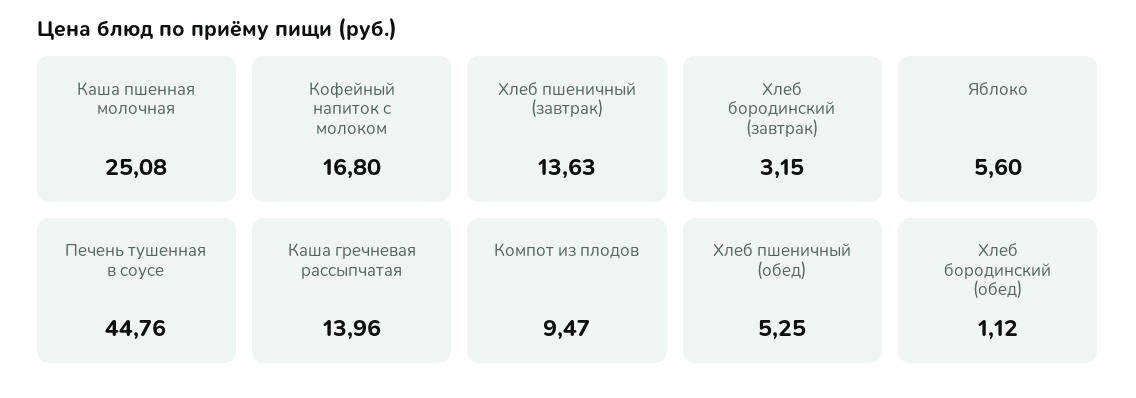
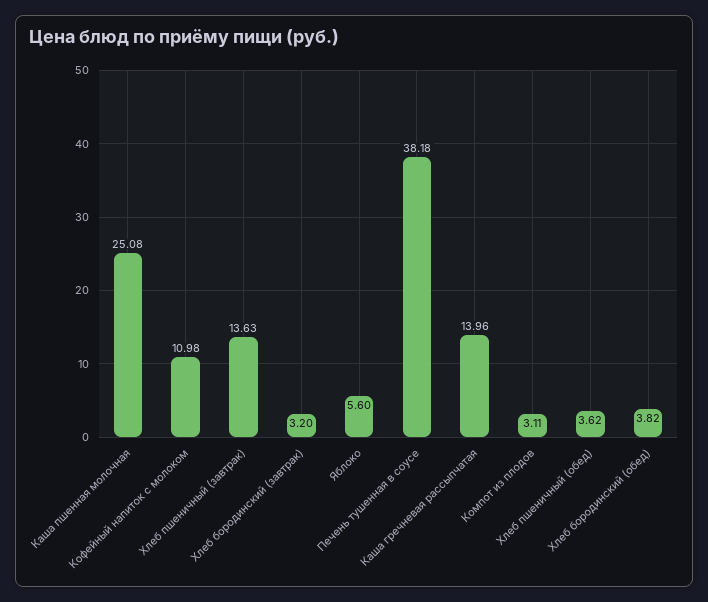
Кофейный напиток с молоком: 16.8 -> 10.98
Хлеб бородинский (завтрак): 3.15 -> 3.2
Печень тушенная в соусе: 44.76 -> 38.18
Компот из плодов: 9.47 -> 3.11
Хлеб пшеничный (обед): 5.25 -> 3.62
Хлеб бородинский (обед): 1.12 -> 3.82

